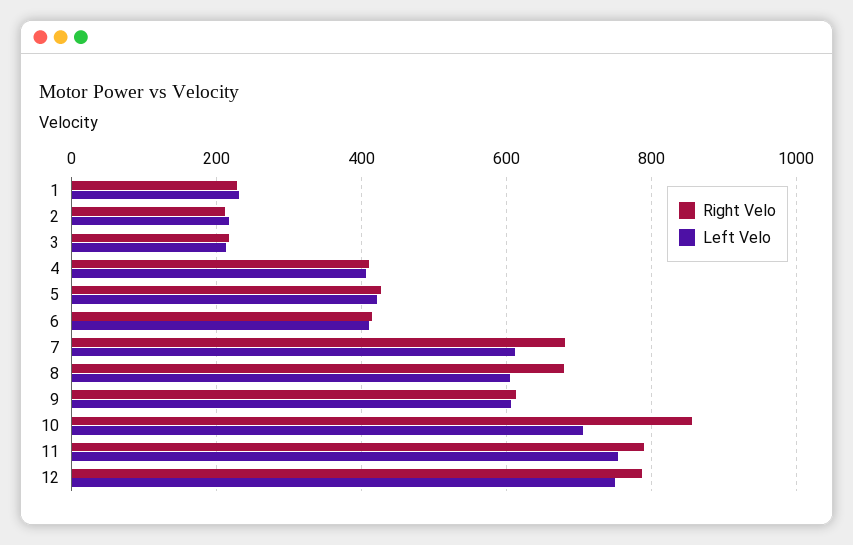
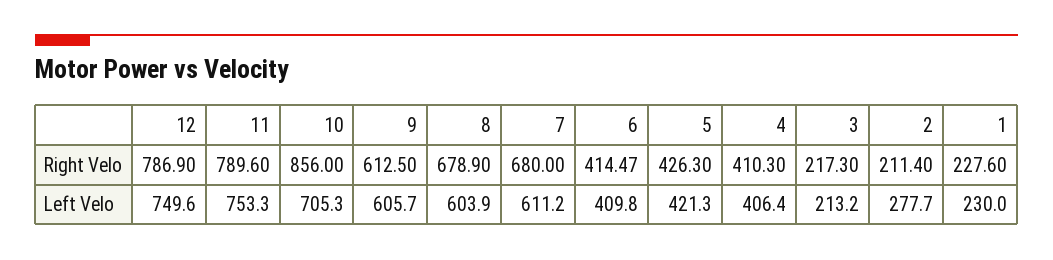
Left Velo, 2: 220 -> 277.7

